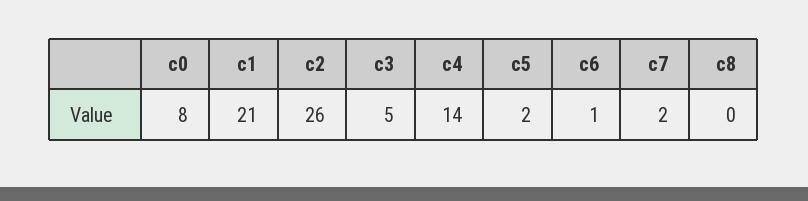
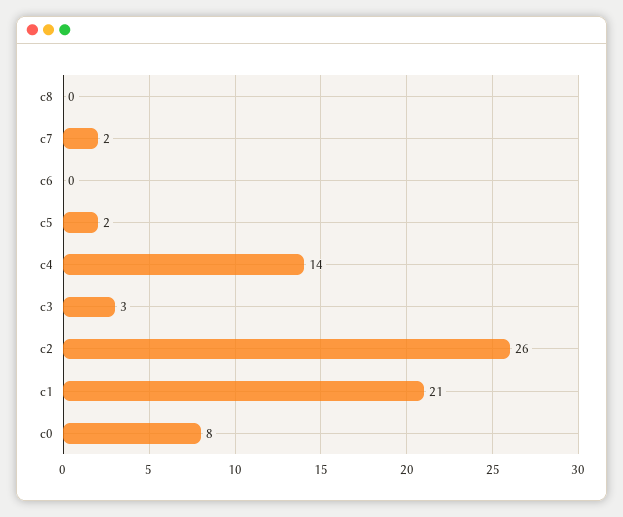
c3: 5 -> 3
c6: 1 -> 0

